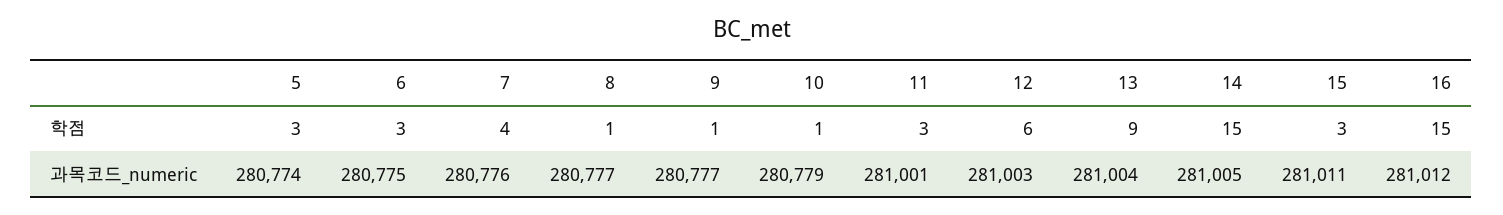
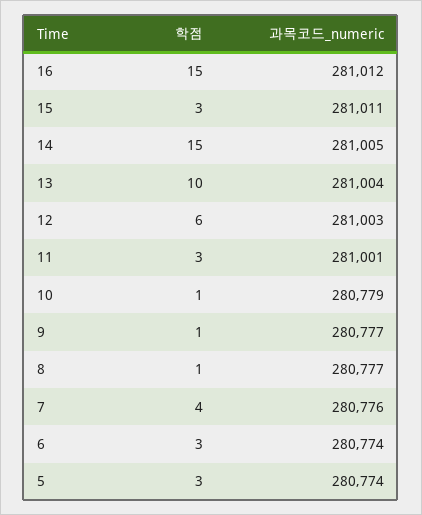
13, 학점: 9 -> 10
6, 과목코드_numeric: 280775 -> 280774

